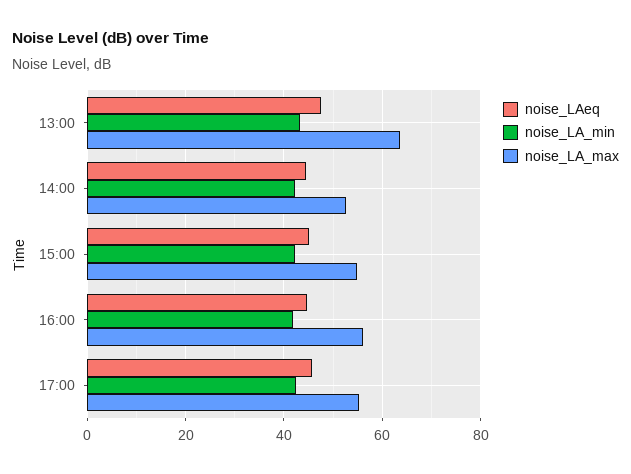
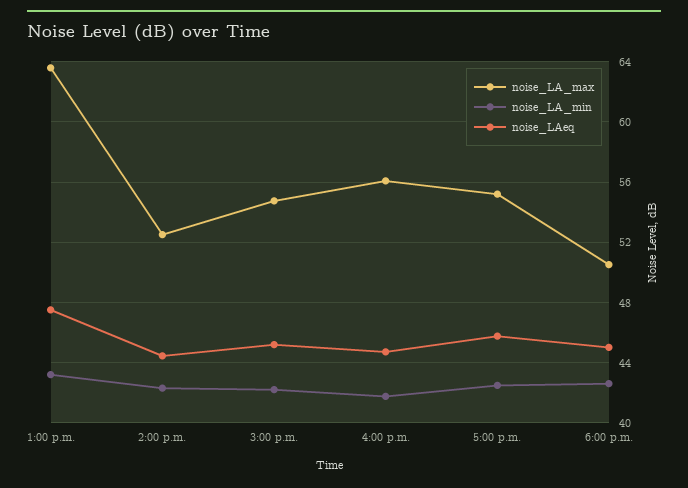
noise_LA_max, 6:00 p.m.: none -> 50.5
noise_LA_min, 6:00 p.m.: none -> 42.5
noise_LAeq, 6:00 p.m.: none -> 45

